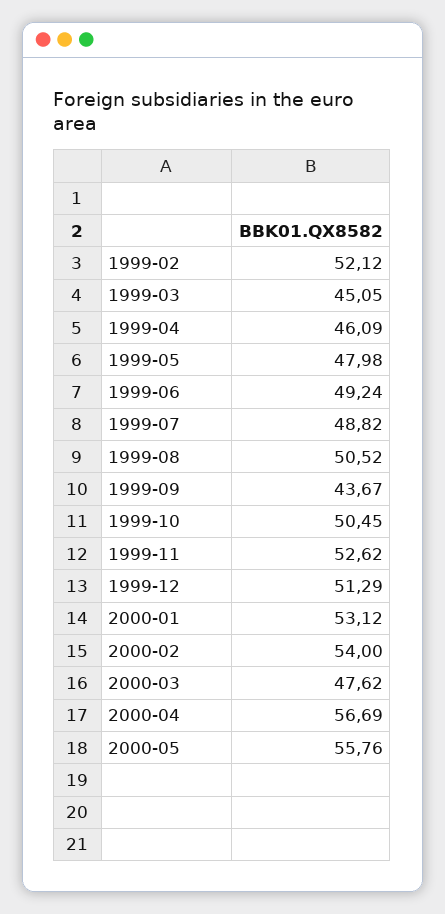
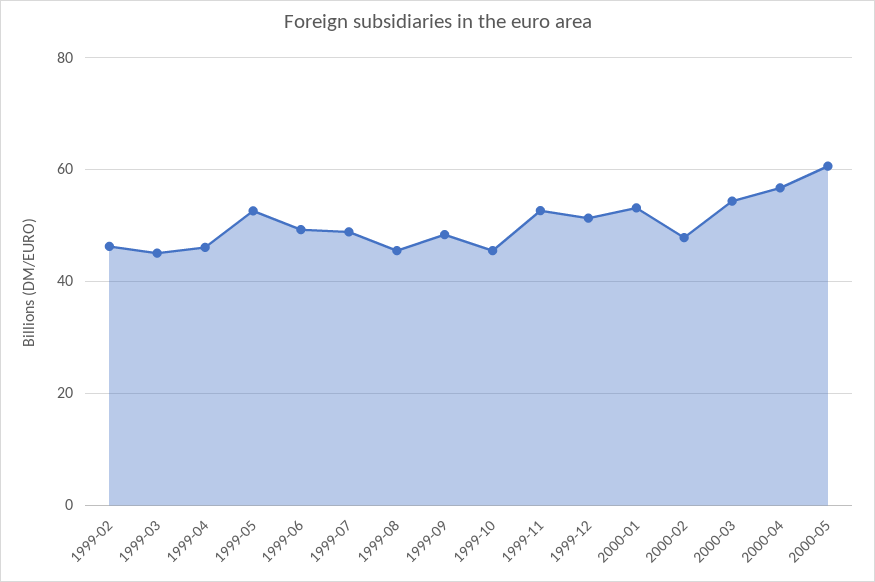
1999-02: 52.12 -> 46
1999-05: 47.98 -> 52
1999-08: 50.52 -> 46
1999-09: 43.67 -> 48
1999-10: 50.45 -> 46
2000-02: 54 -> 48
2000-03: 47.62 -> 54
2000-05: 55.76 -> 60

